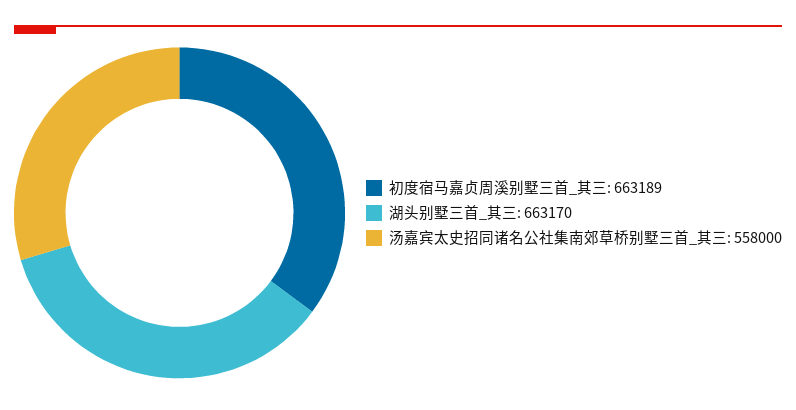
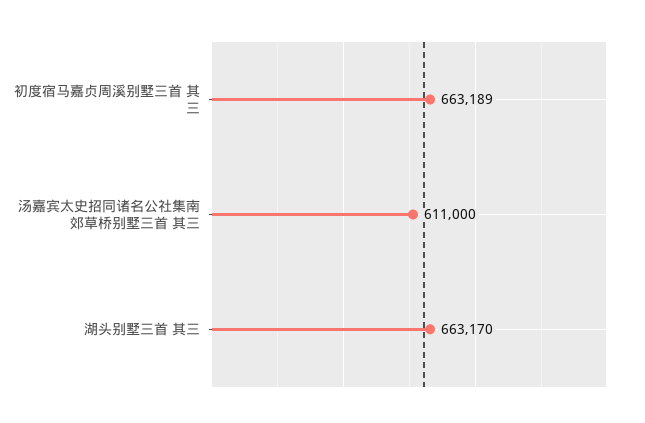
汤嘉宾太史招同诸名公社集南郊草桥别墅三首_其三: 558000 -> 611000

